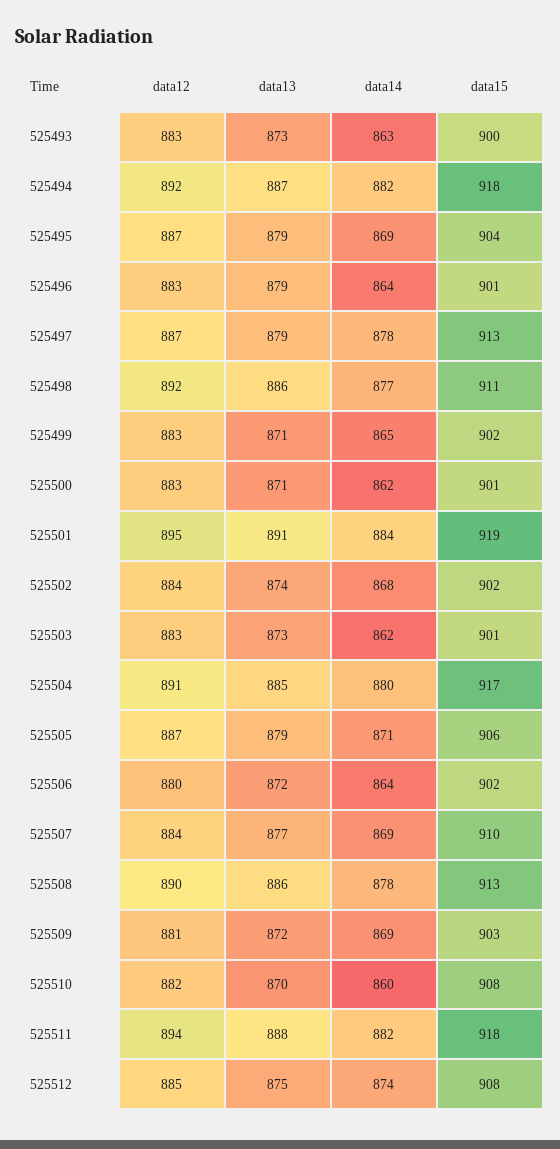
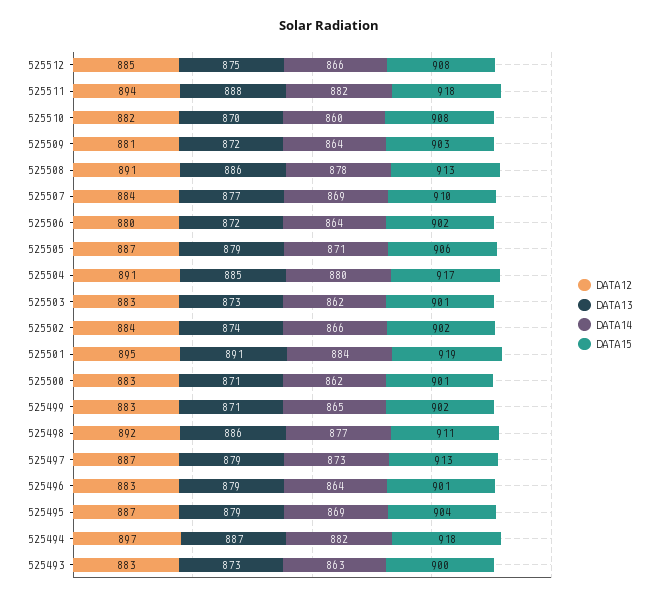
data12, 525494: 892 -> 897
data14, 525497: 878 -> 873
data14, 525502: 868 -> 866
data12, 525508: 890 -> 891
data14, 525509: 869 -> 864
data14, 525512: 874 -> 866

